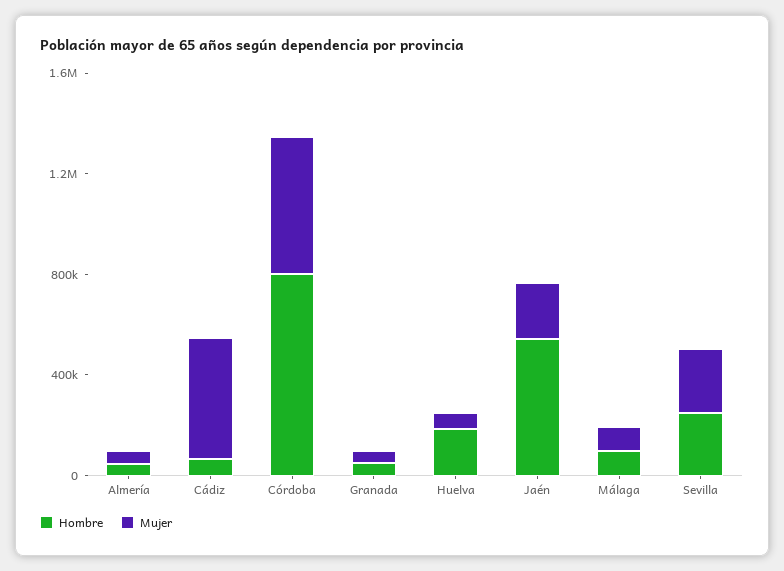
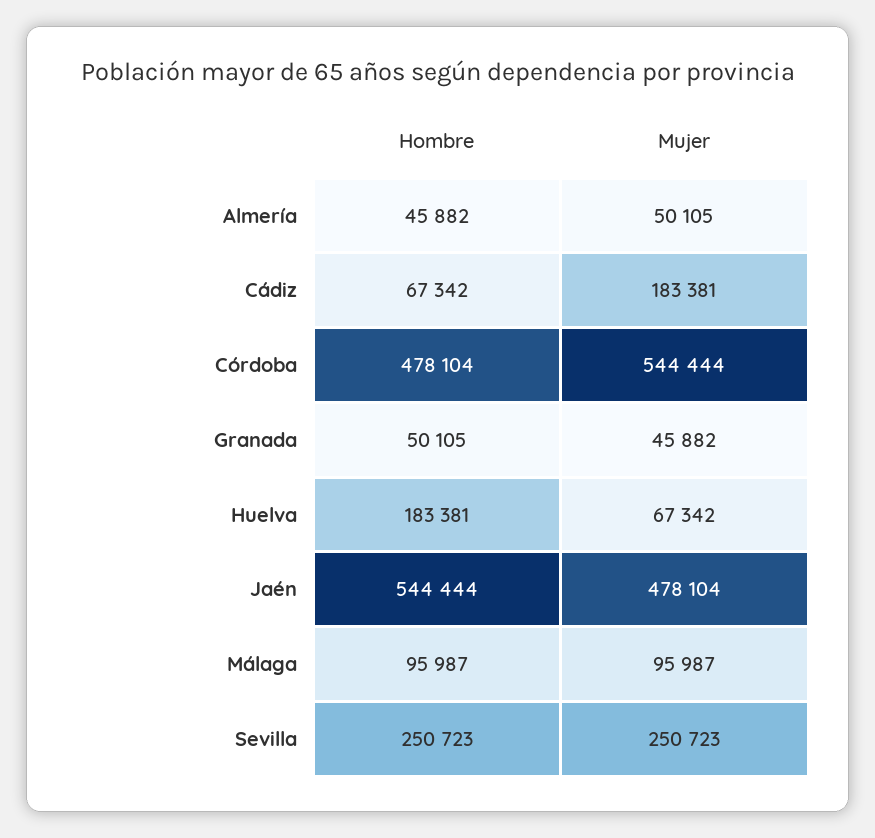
Mujer, Cádiz: 500000 -> 183381
Hombre, Córdoba: 800000 -> 478104
Mujer, Jaén: 200000 -> 478104

